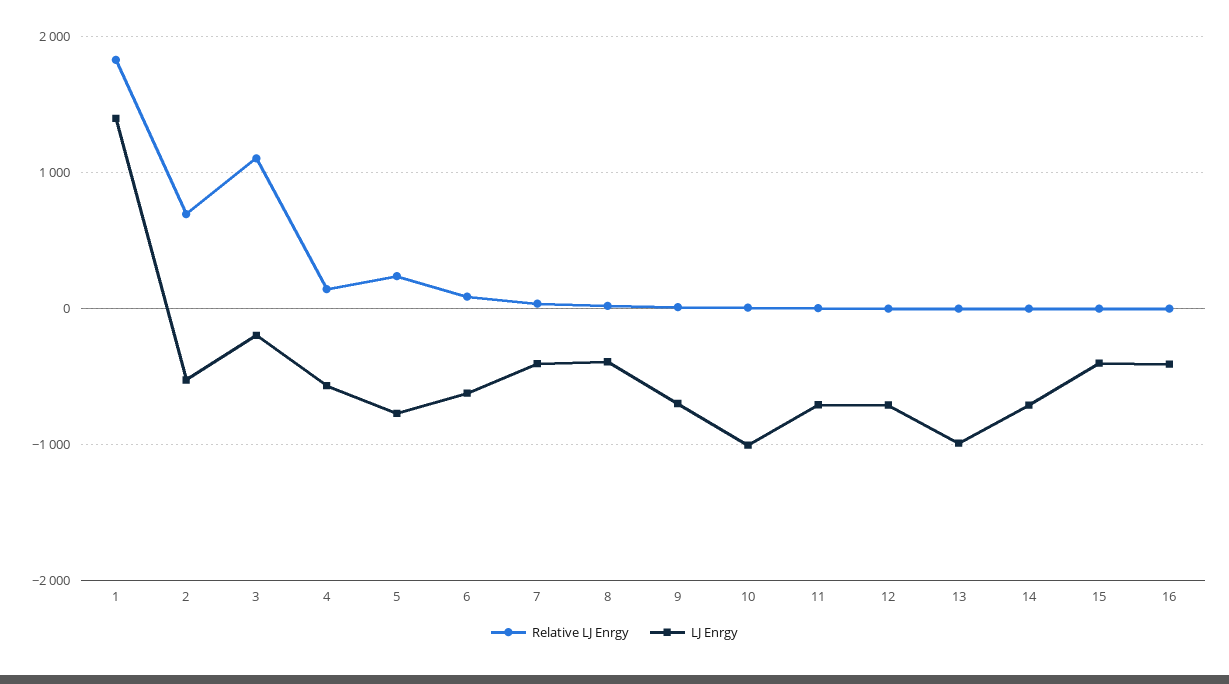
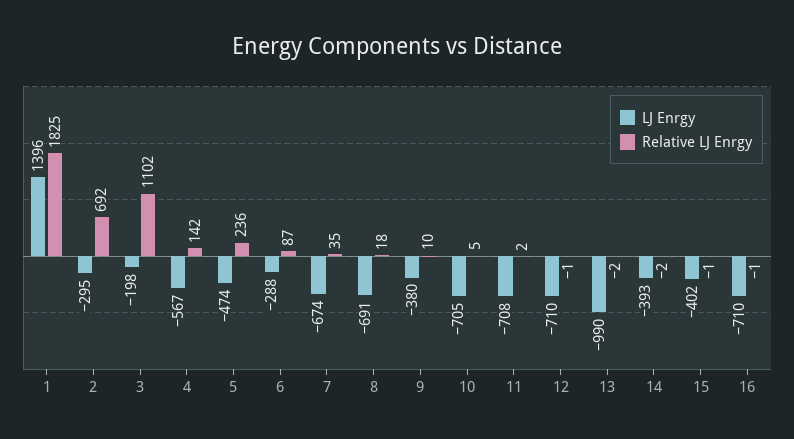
LJ Enrgy, 2: -500 -> -295
LJ Enrgy, 5: -800 -> -474
LJ Enrgy, 6: -600 -> -288
LJ Enrgy, 7: -400 -> -674
LJ Enrgy, 8: -400 -> -691
LJ Enrgy, 9: -700 -> -380
LJ Enrgy, 10: -1000 -> -705
LJ Enrgy, 14: -700 -> -393
LJ Enrgy, 16: -400 -> -710

